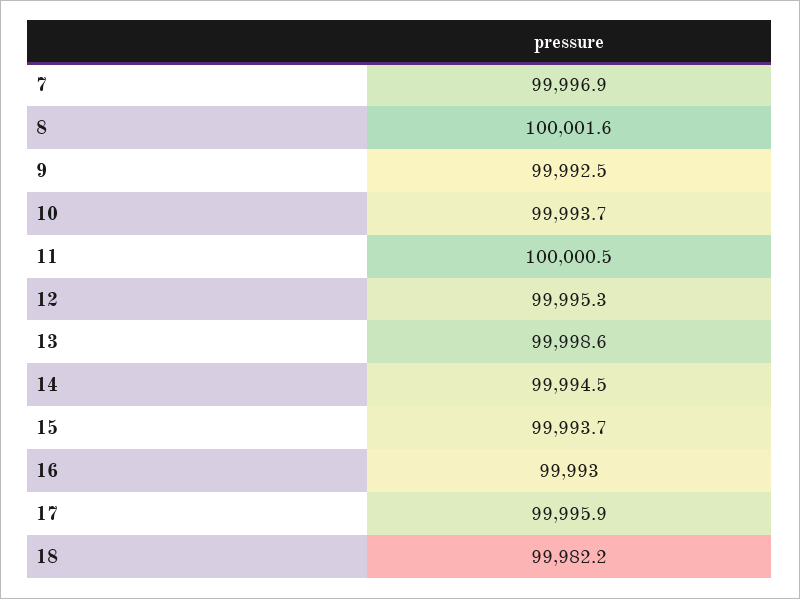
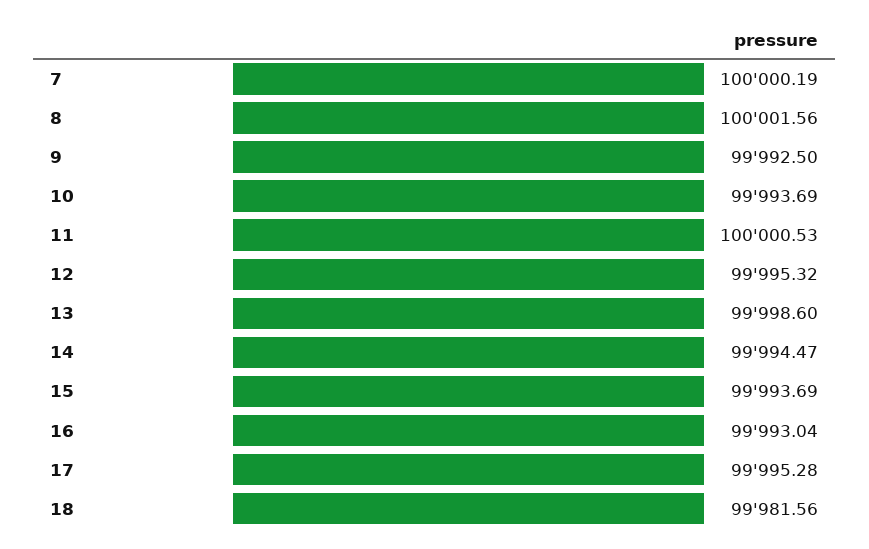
7: 99996.9 -> 100000.19
17: 99995.9 -> 99995.28
18: 99982.2 -> 99981.56

